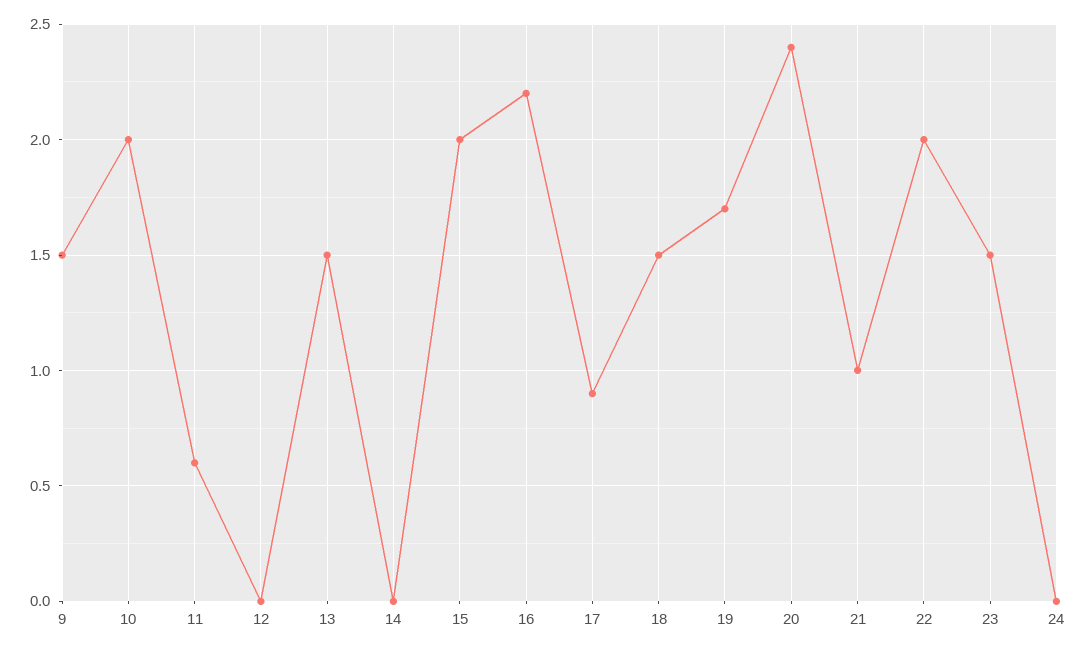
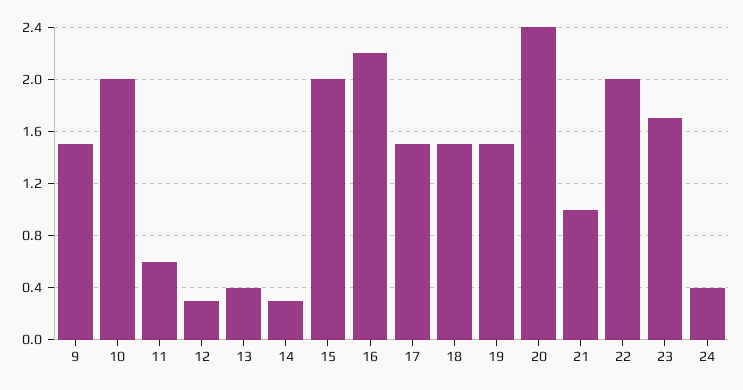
12: 0 -> 0.3
13: 1.5 -> 0.4
14: 0 -> 0.3
17: 0.9 -> 1.5
19: 1.7 -> 1.5
23: 1.5 -> 1.7
24: 0 -> 0.4

